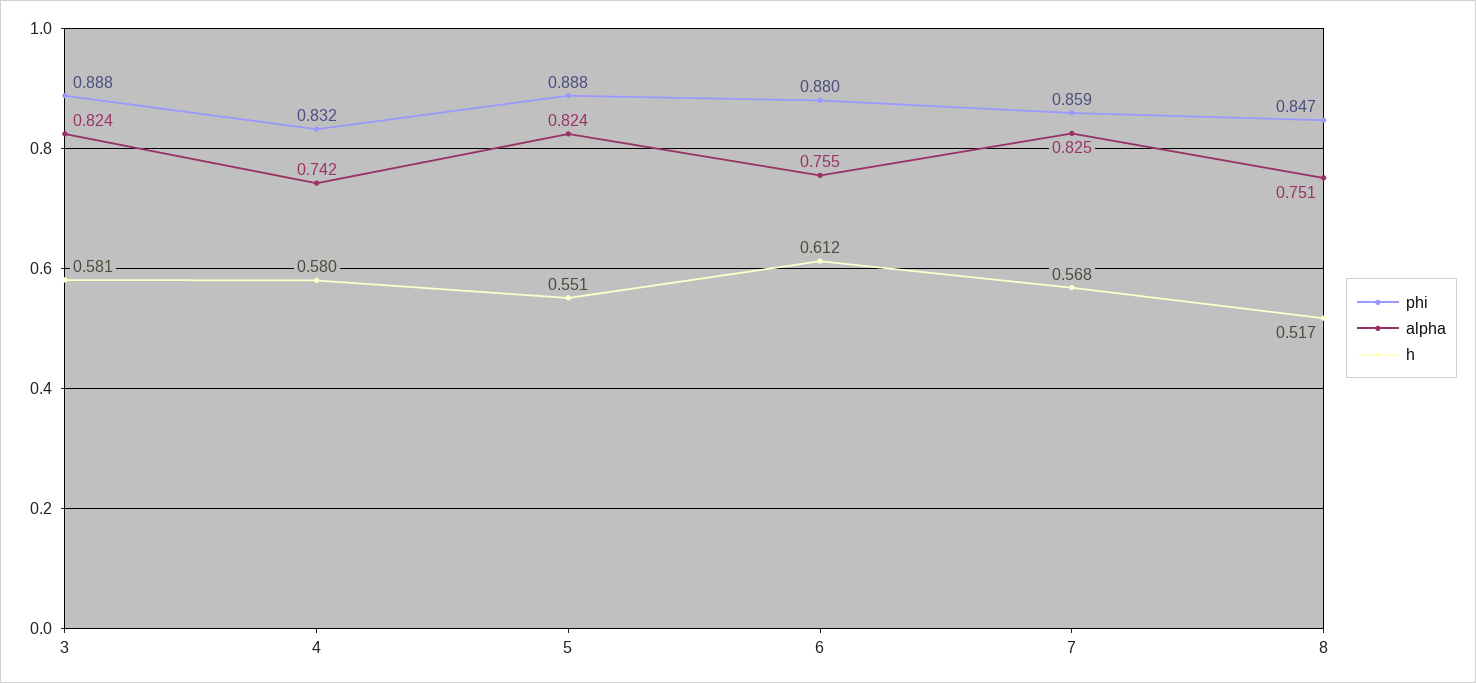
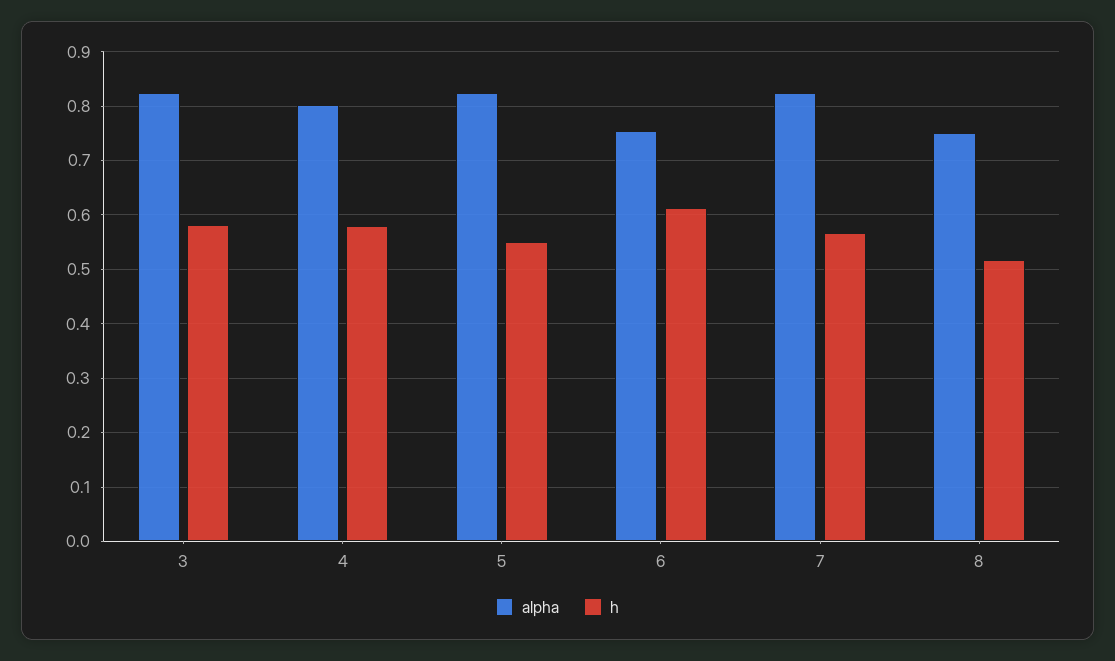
phi, 3: 0.888 -> none
phi, 4: 0.832 -> none
alpha, 4: 0.742 -> 0.8
phi, 5: 0.888 -> none
phi, 6: 0.88 -> none
phi, 7: 0.859 -> none
phi, 8: 0.847 -> none

